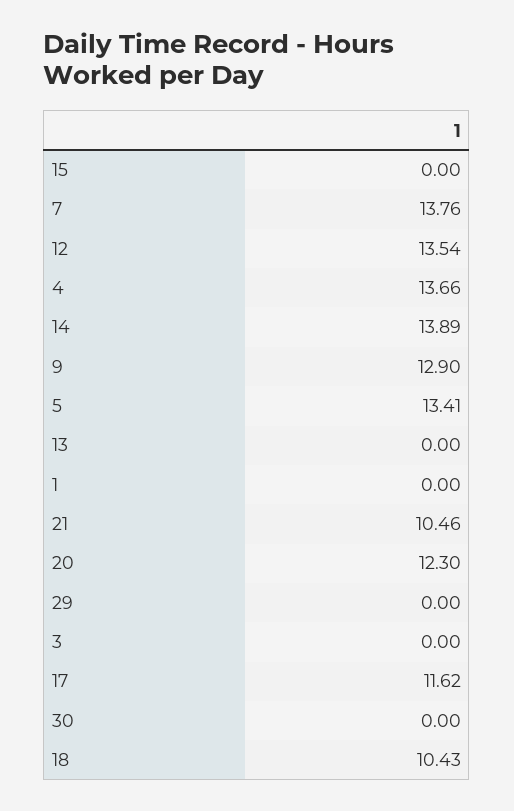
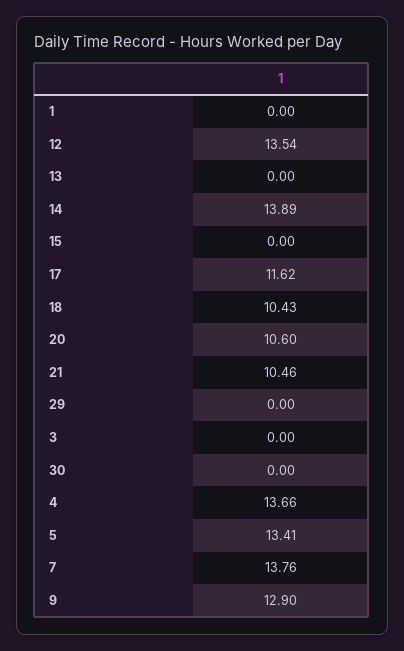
20: 12.3 -> 10.6

